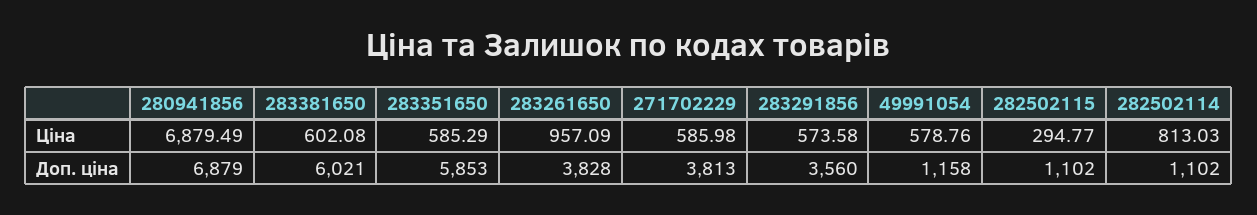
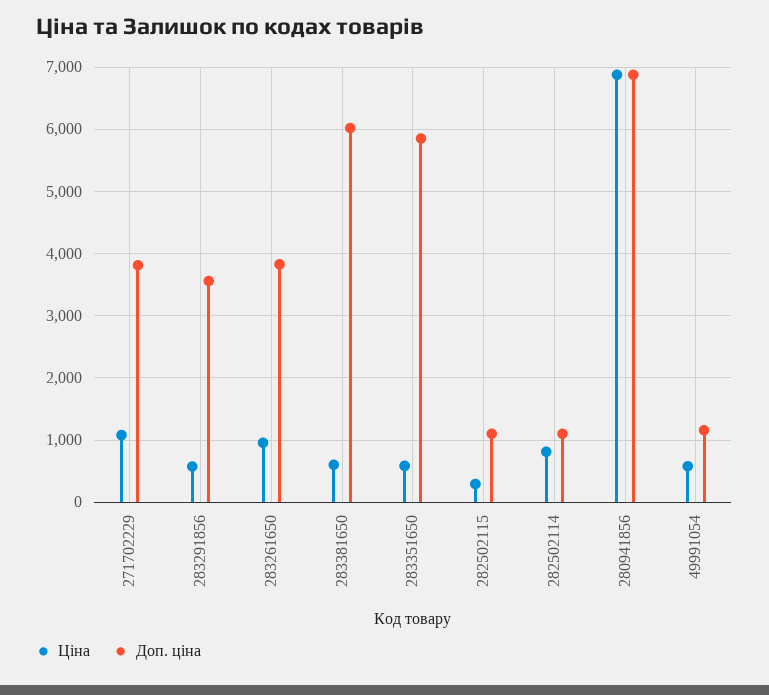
Ціна, 271702229: 585.98 -> 1100

